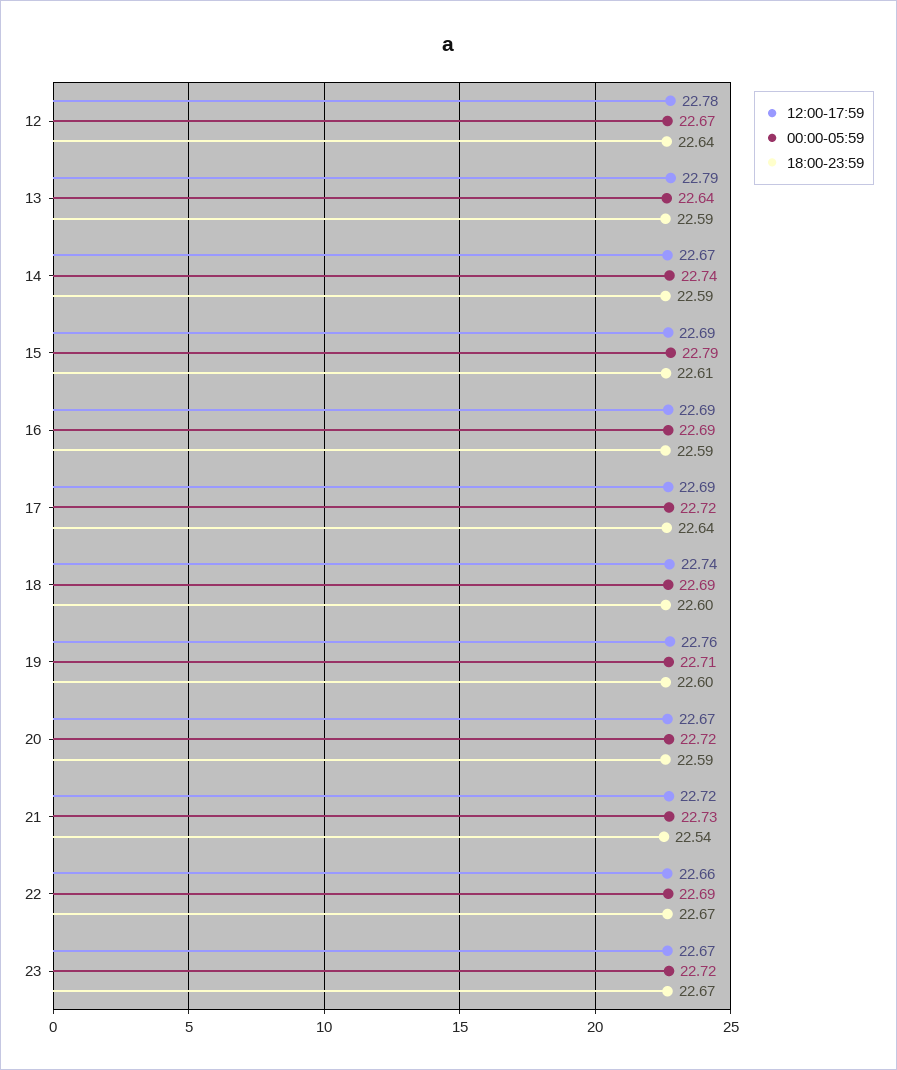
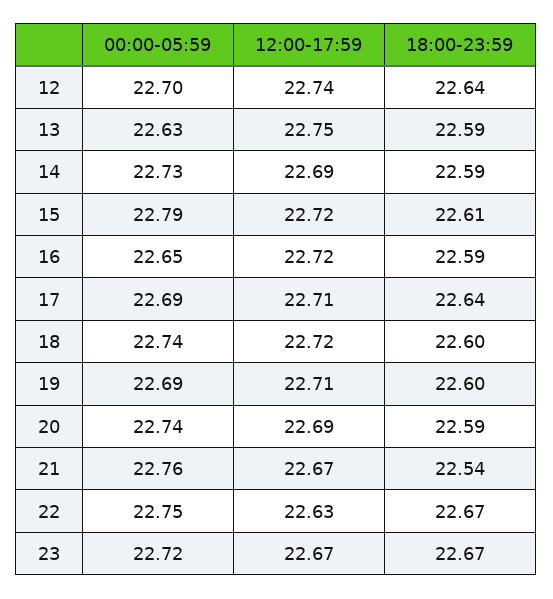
12:00-17:59, 12: 22.78 -> 22.74
00:00-05:59, 12: 22.67 -> 22.7
12:00-17:59, 13: 22.79 -> 22.75
00:00-05:59, 13: 22.64 -> 22.63
12:00-17:59, 14: 22.67 -> 22.69
00:00-05:59, 14: 22.74 -> 22.73
12:00-17:59, 15: 22.69 -> 22.72
12:00-17:59, 16: 22.69 -> 22.72
00:00-05:59, 16: 22.69 -> 22.65
12:00-17:59, 17: 22.69 -> 22.71
00:00-05:59, 17: 22.72 -> 22.69
12:00-17:59, 18: 22.74 -> 22.72
00:00-05:59, 18: 22.69 -> 22.74
12:00-17:59, 19: 22.76 -> 22.71
00:00-05:59, 19: 22.71 -> 22.69
12:00-17:59, 20: 22.67 -> 22.69
00:00-05:59, 20: 22.72 -> 22.74
12:00-17:59, 21: 22.72 -> 22.67
00:00-05:59, 21: 22.73 -> 22.76
12:00-17:59, 22: 22.66 -> 22.63
00:00-05:59, 22: 22.69 -> 22.75

